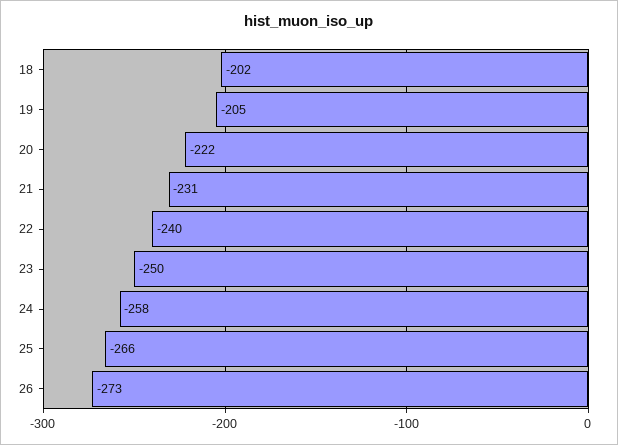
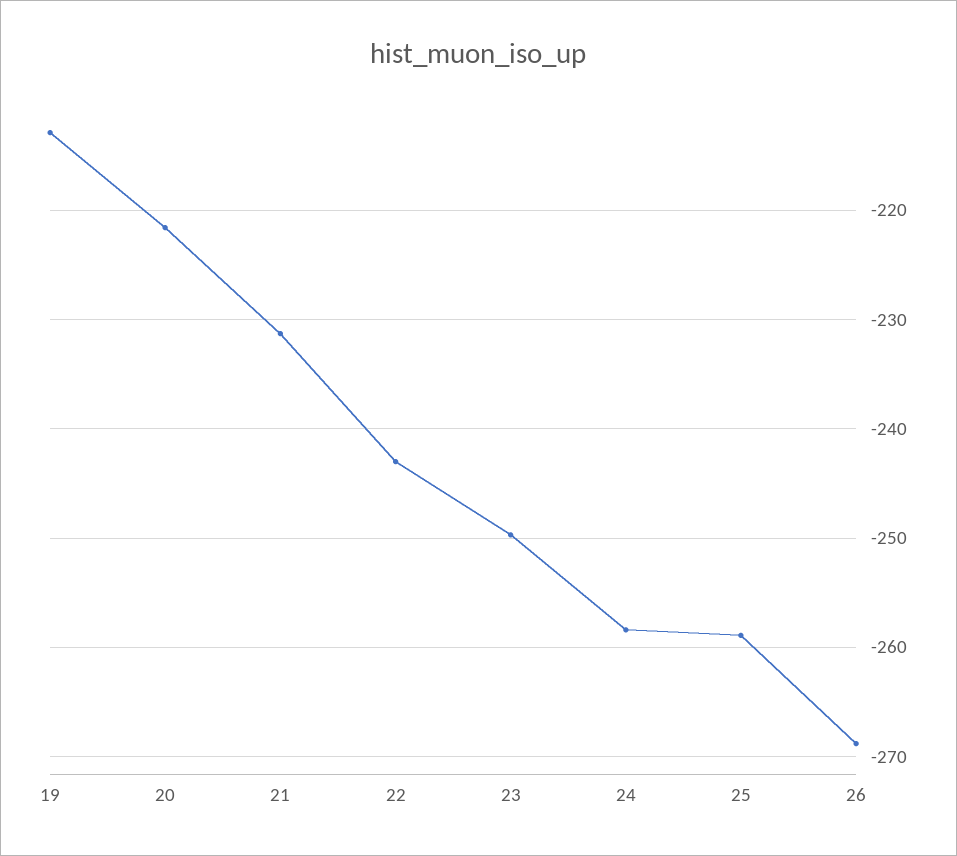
18: -202 -> none
19: -205 -> -213
22: -240 -> -243
25: -266 -> -259
26: -273 -> -269

